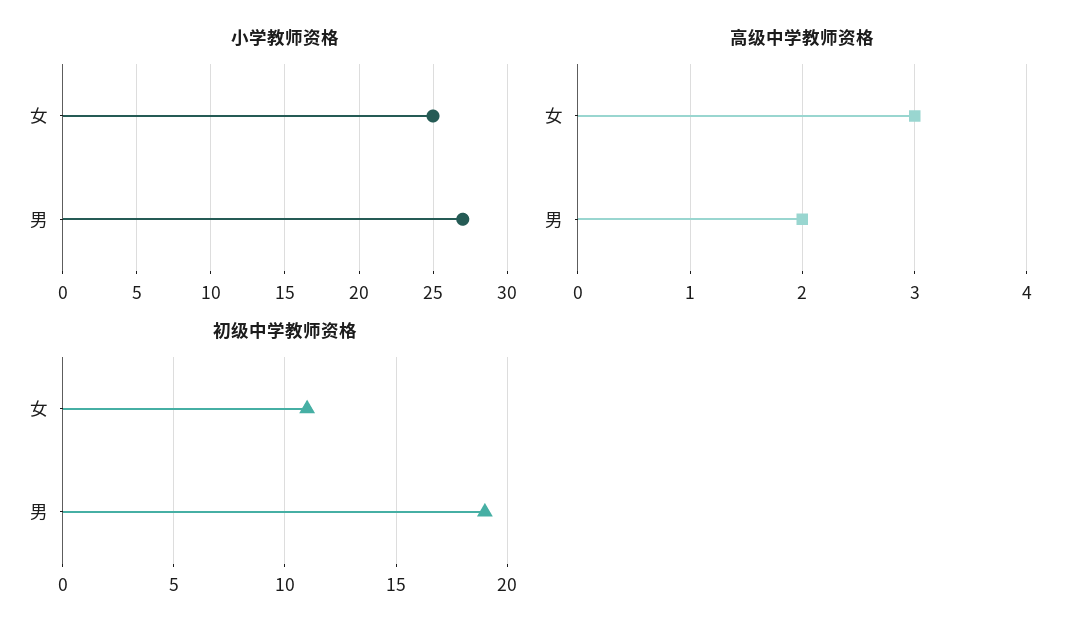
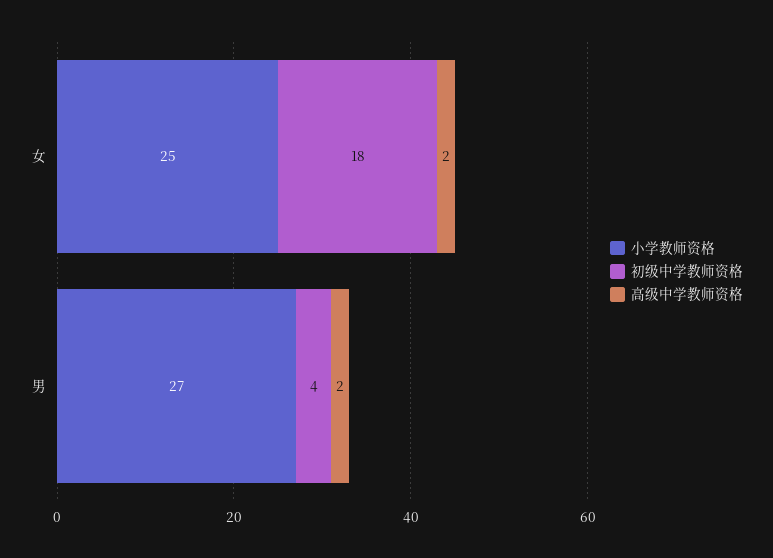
高级中学教师资格, 女: 3 -> 2
初级中学教师资格, 女: 11 -> 18
初级中学教师资格, 男: 19 -> 4

